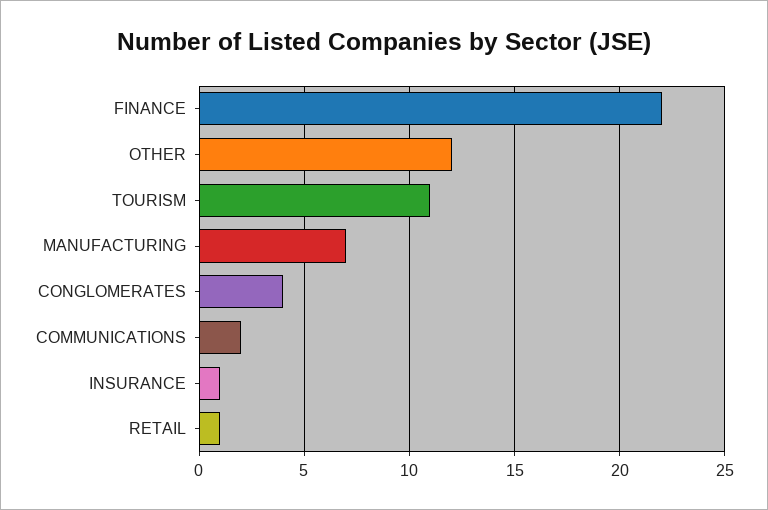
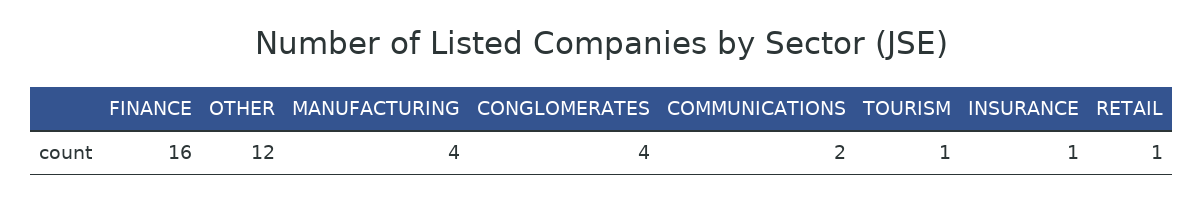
FINANCE: 22 -> 16
TOURISM: 11 -> 1
MANUFACTURING: 7 -> 4

